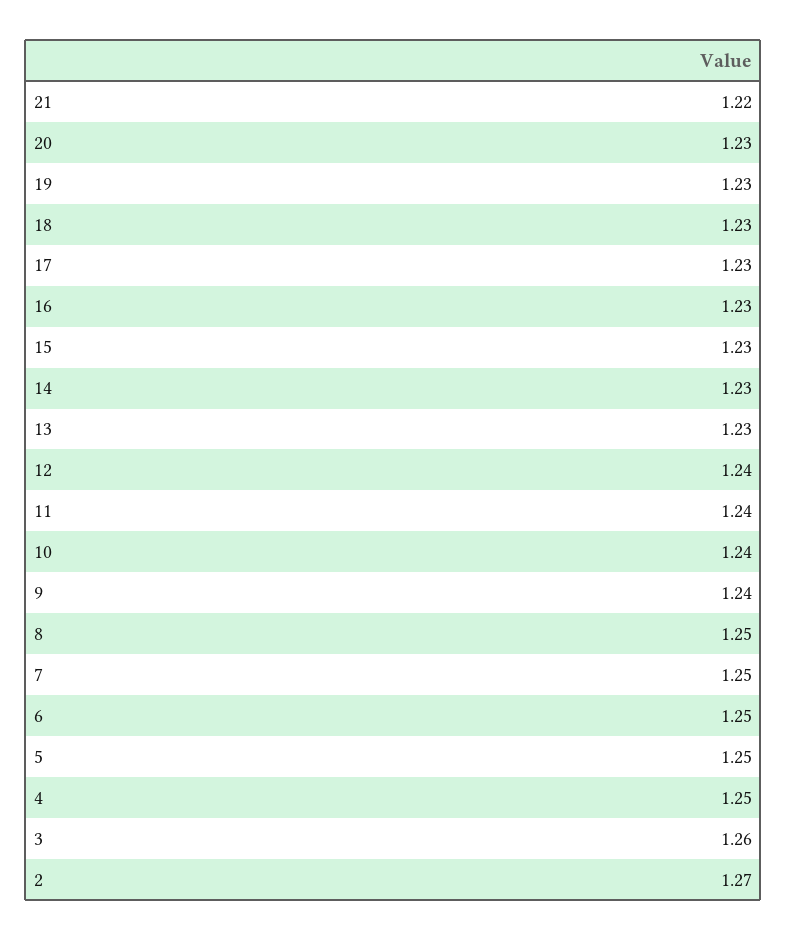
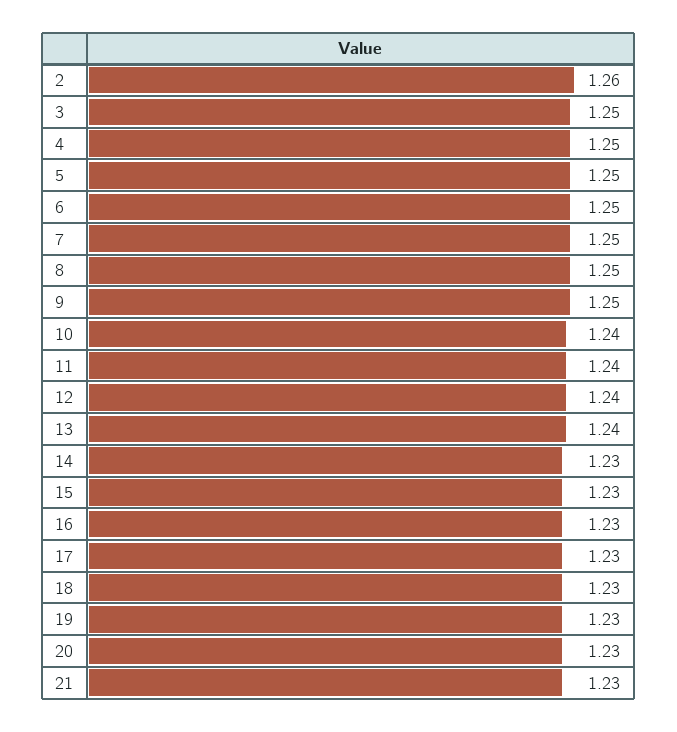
21: 1.22 -> 1.23
13: 1.23 -> 1.24
9: 1.24 -> 1.25
3: 1.26 -> 1.25
2: 1.27 -> 1.26

